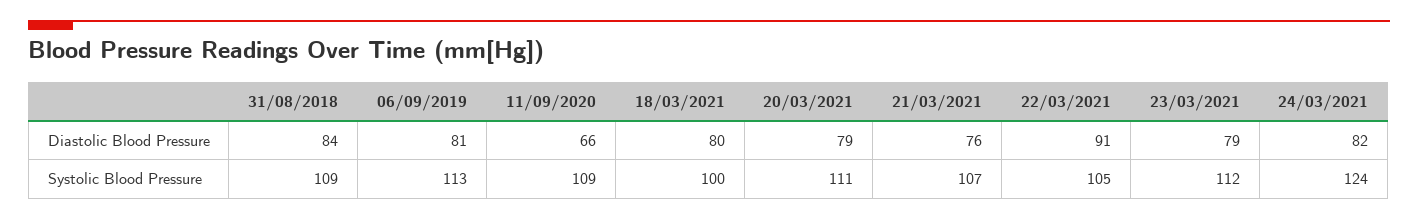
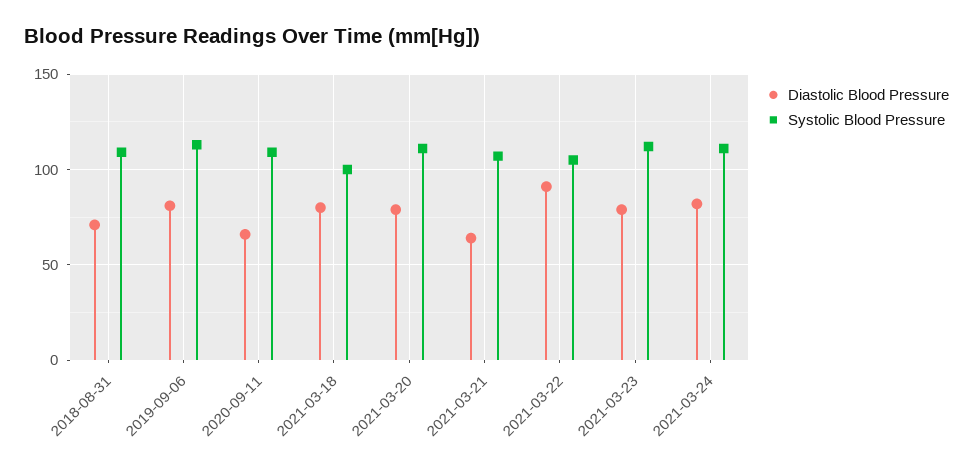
Diastolic Blood Pressure, 31/08/2018: 84 -> 70
Diastolic Blood Pressure, 21/03/2021: 76 -> 65
Systolic Blood Pressure, 24/03/2021: 124 -> 110

